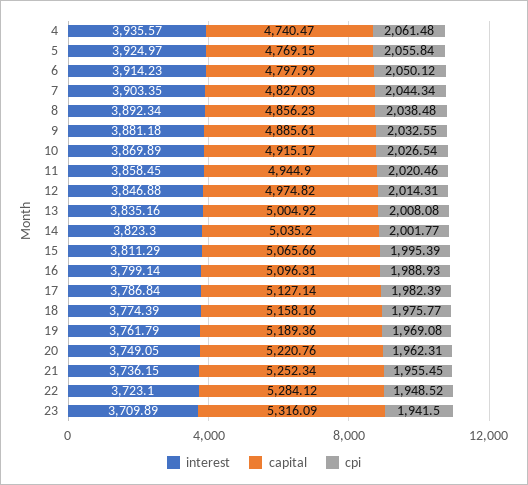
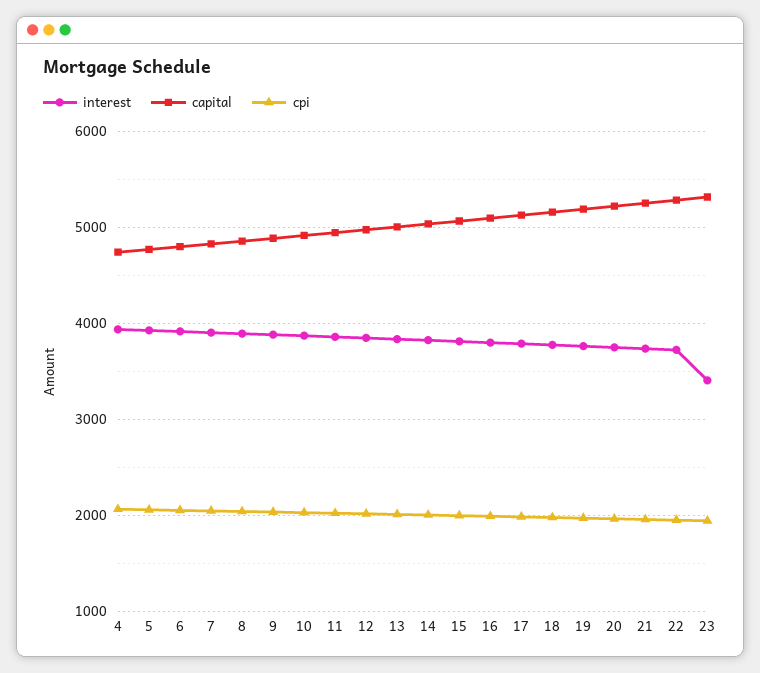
interest, 23: 3709.89 -> 3400

